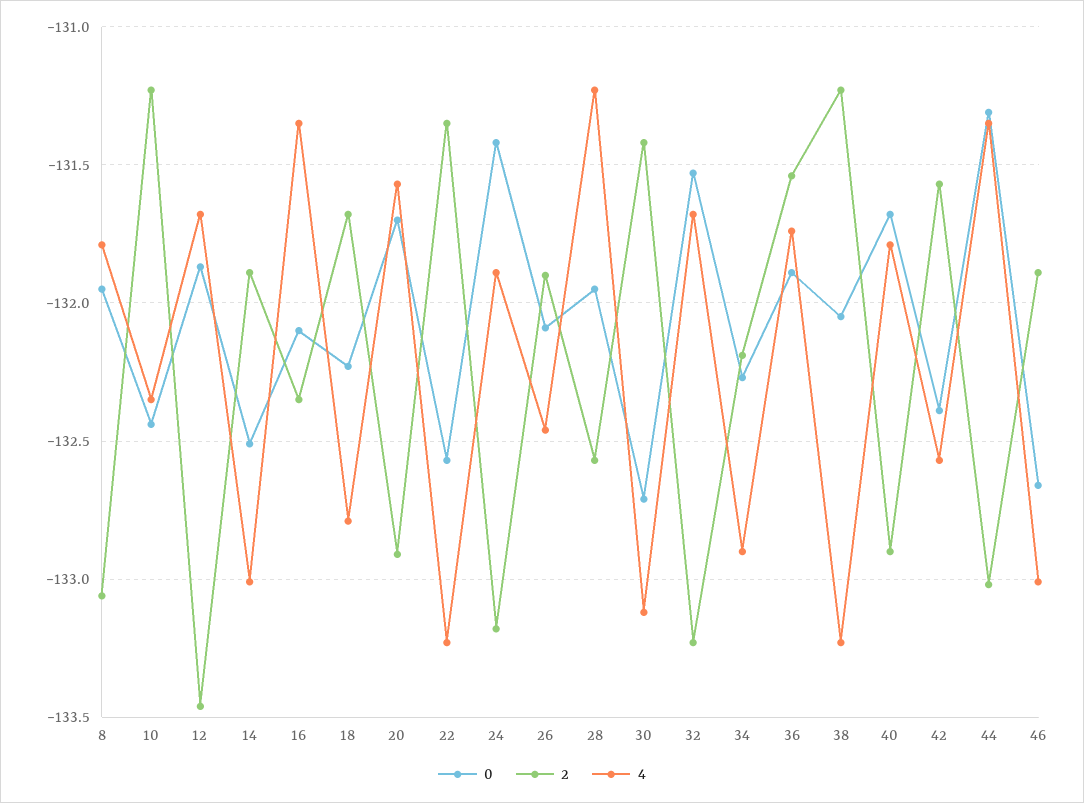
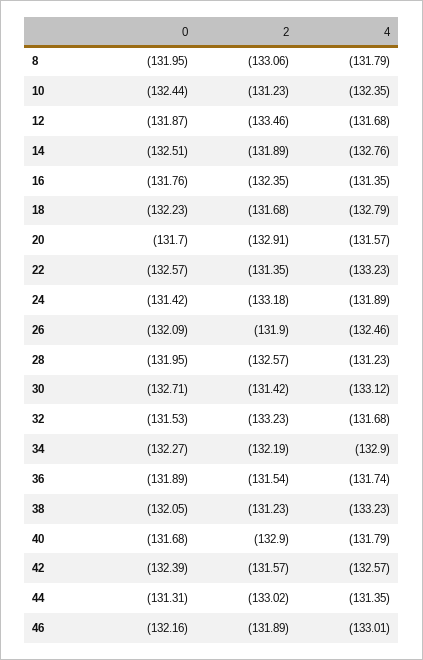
4, 14: -133 -> -132.76
0, 16: -132.1 -> -131.76
0, 46: -132.65 -> -132.16

